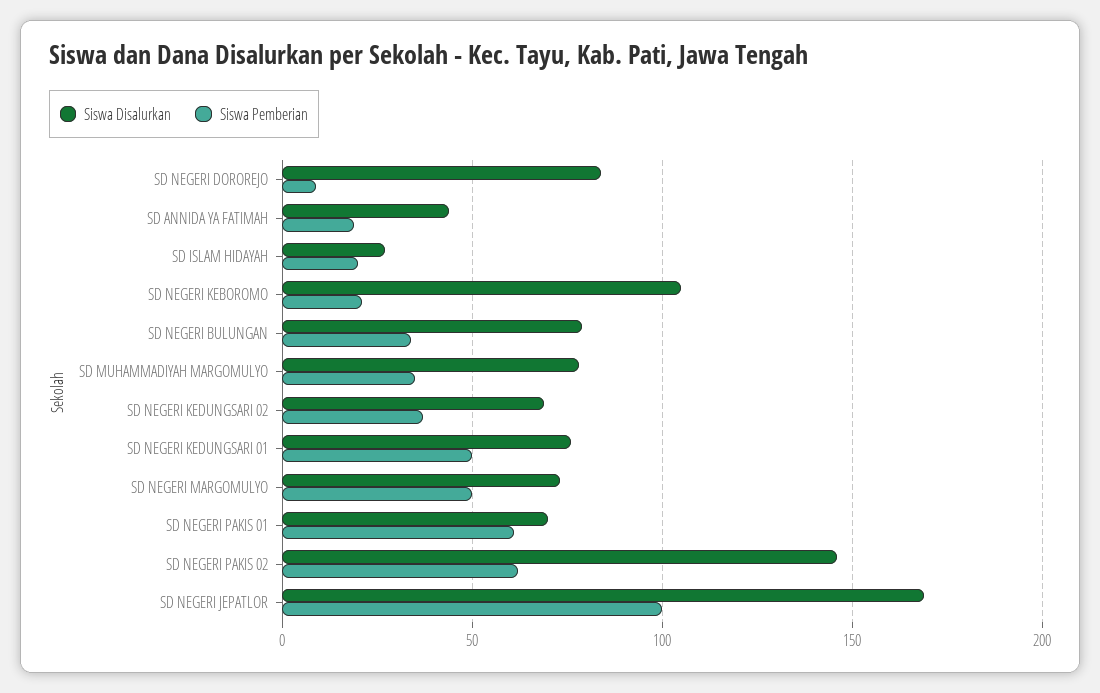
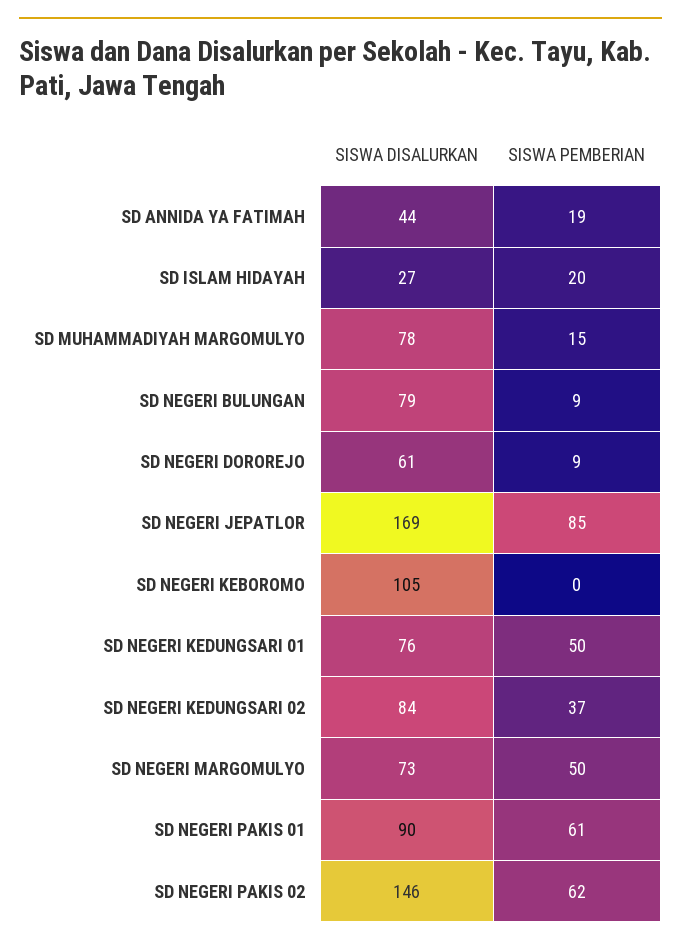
Siswa Disalurkan, SD NEGERI DOROREJO: 85 -> 61
Siswa Pemberian, SD NEGERI KEBOROMO: 20 -> 0
Siswa Pemberian, SD NEGERI BULUNGAN: 35 -> 9
Siswa Pemberian, SD MUHAMMADIYAH MARGOMULYO: 35 -> 15
Siswa Disalurkan, SD NEGERI KEDUNGSARI 02: 70 -> 84
Siswa Disalurkan, SD NEGERI PAKIS 01: 70 -> 90
Siswa Pemberian, SD NEGERI JEPATLOR: 100 -> 85

